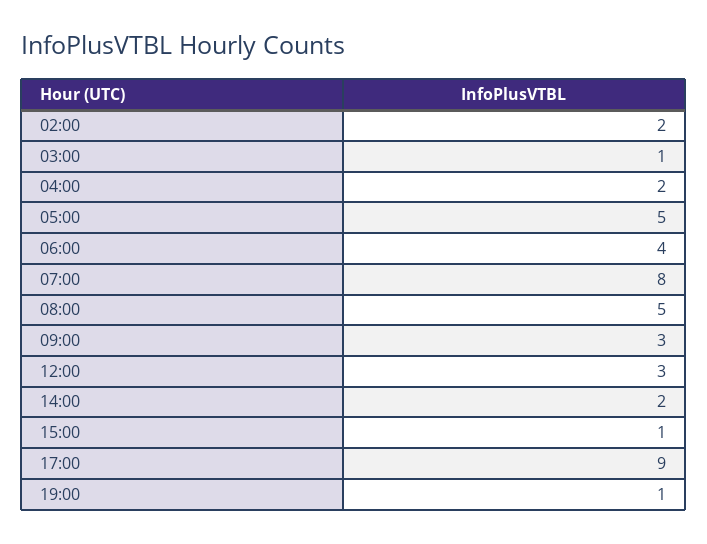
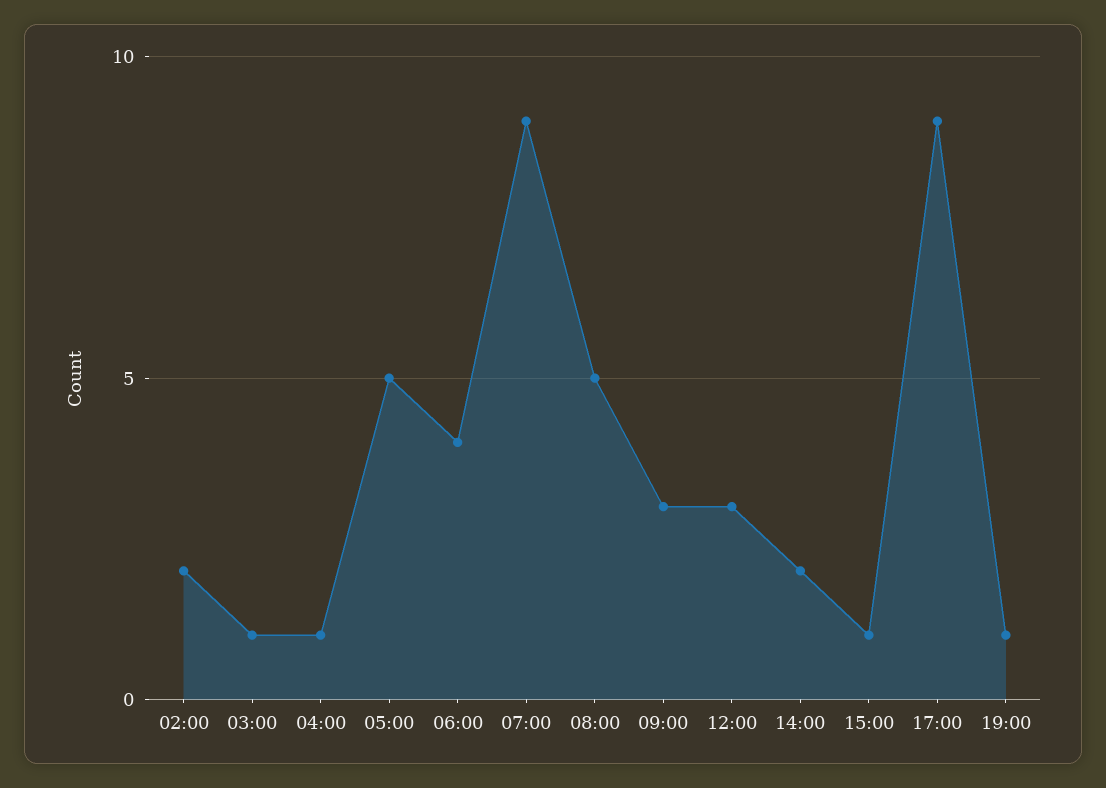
04:00: 2 -> 1
07:00: 8 -> 9

